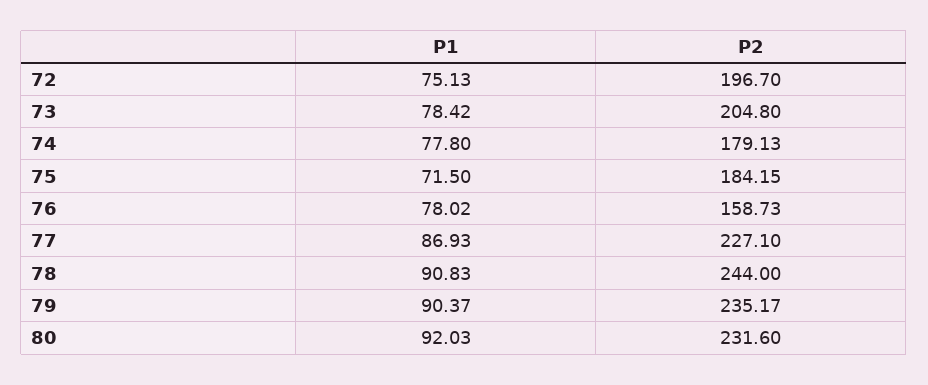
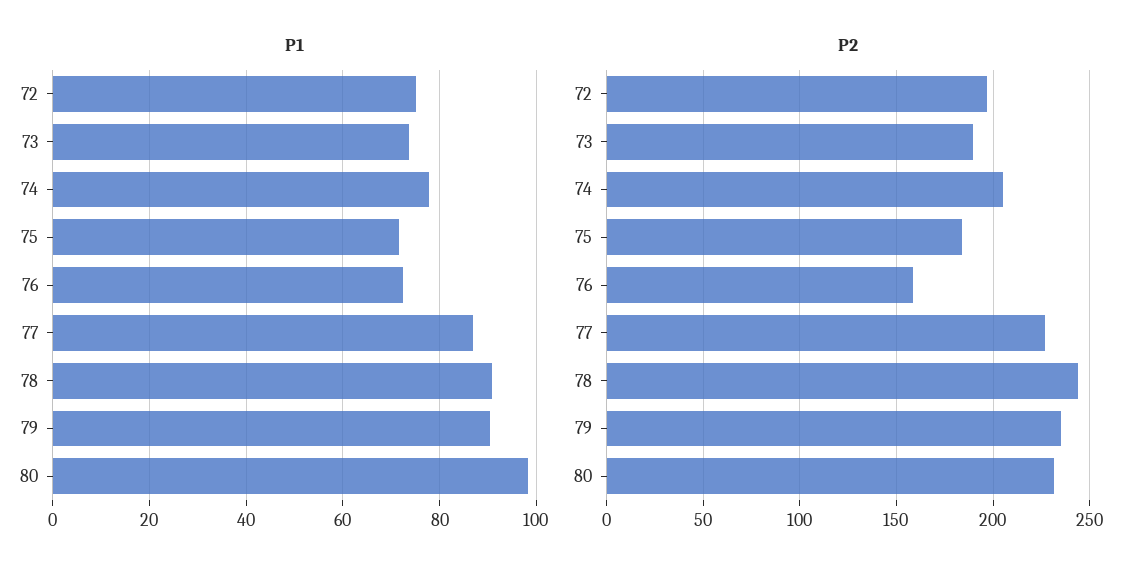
P1, 73: 78.42 -> 74
P2, 73: 204.8 -> 190
P2, 74: 179.13 -> 205
P1, 76: 78.02 -> 72
P1, 80: 92.03 -> 98

